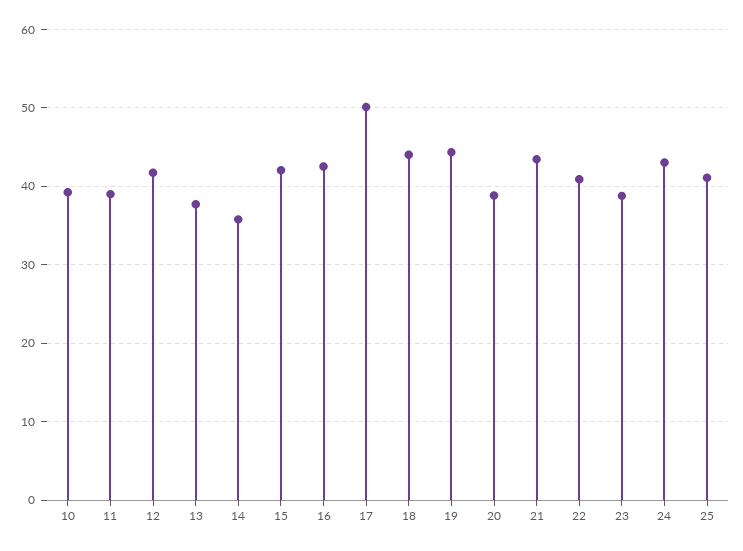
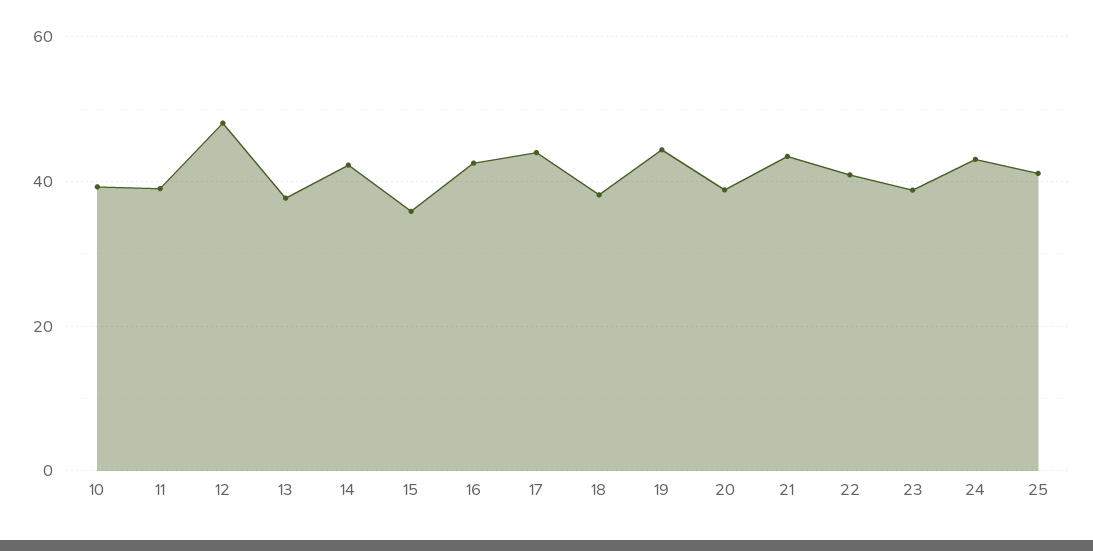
12: 42 -> 48
14: 36 -> 42
15: 42 -> 36
17: 50 -> 44
18: 44 -> 38

